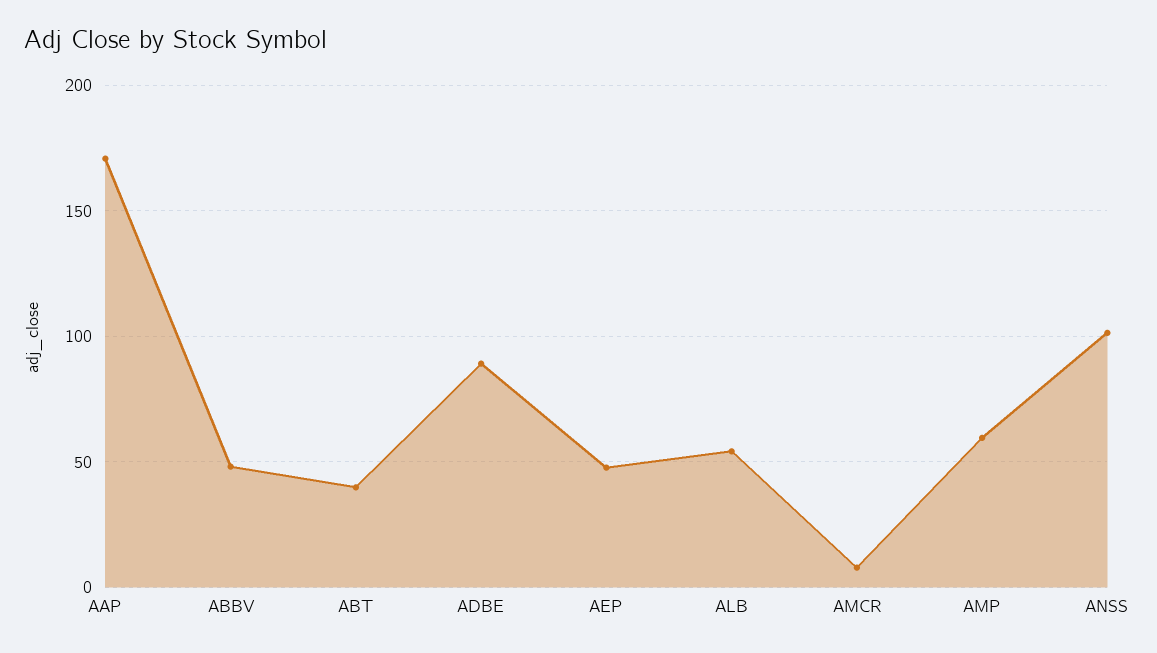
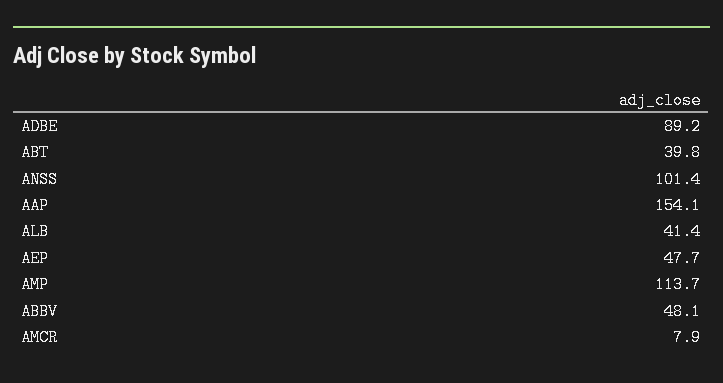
AAP: 170 -> 154.1
ALB: 55 -> 41.4
AMP: 60 -> 113.7

